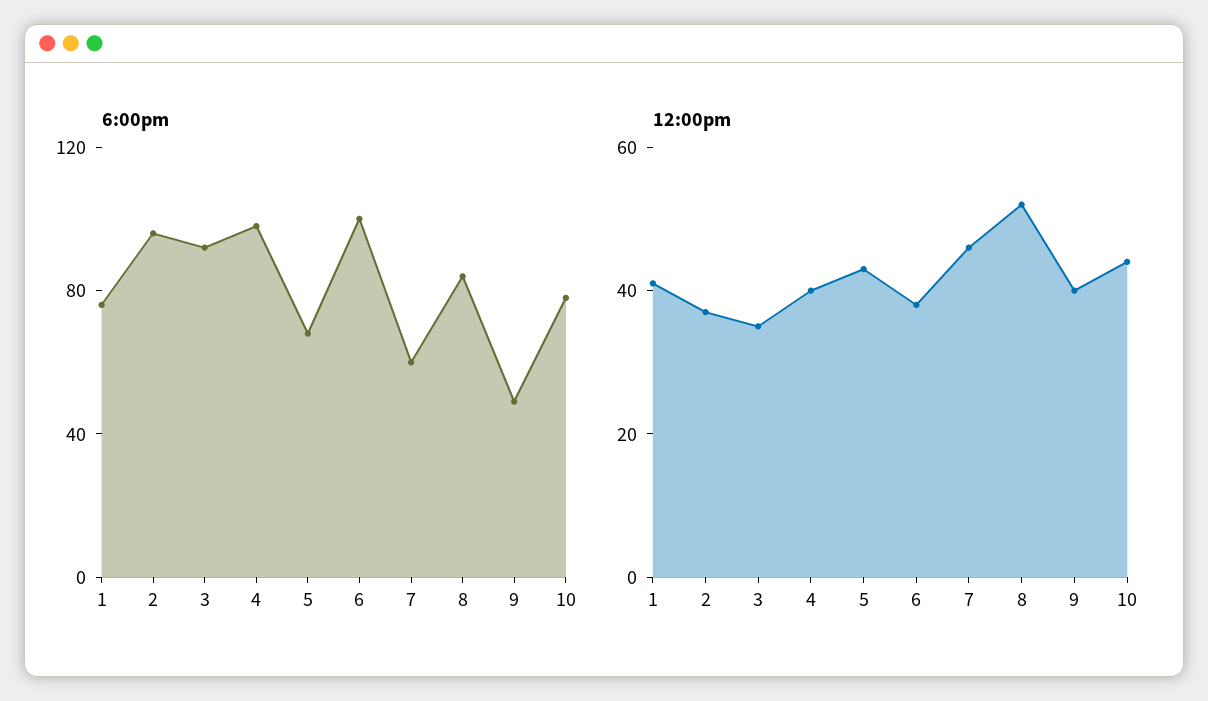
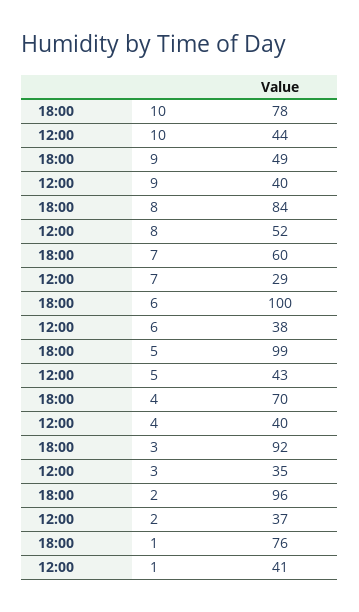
6:00pm, 4: 100 -> 70
6:00pm, 5: 70 -> 99
12:00pm, 7: 45 -> 29

